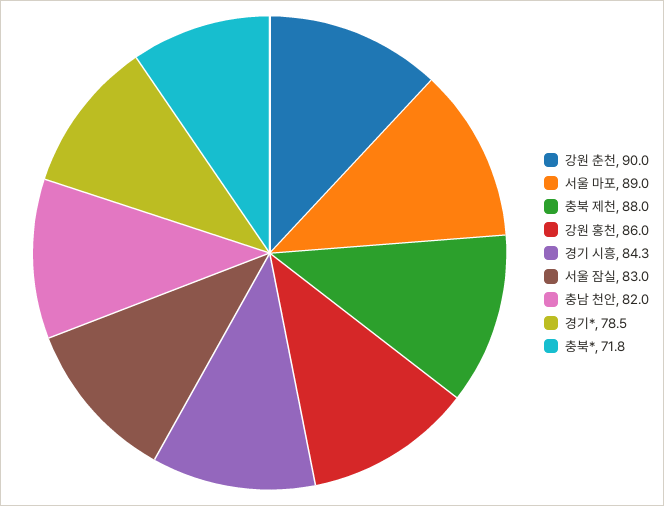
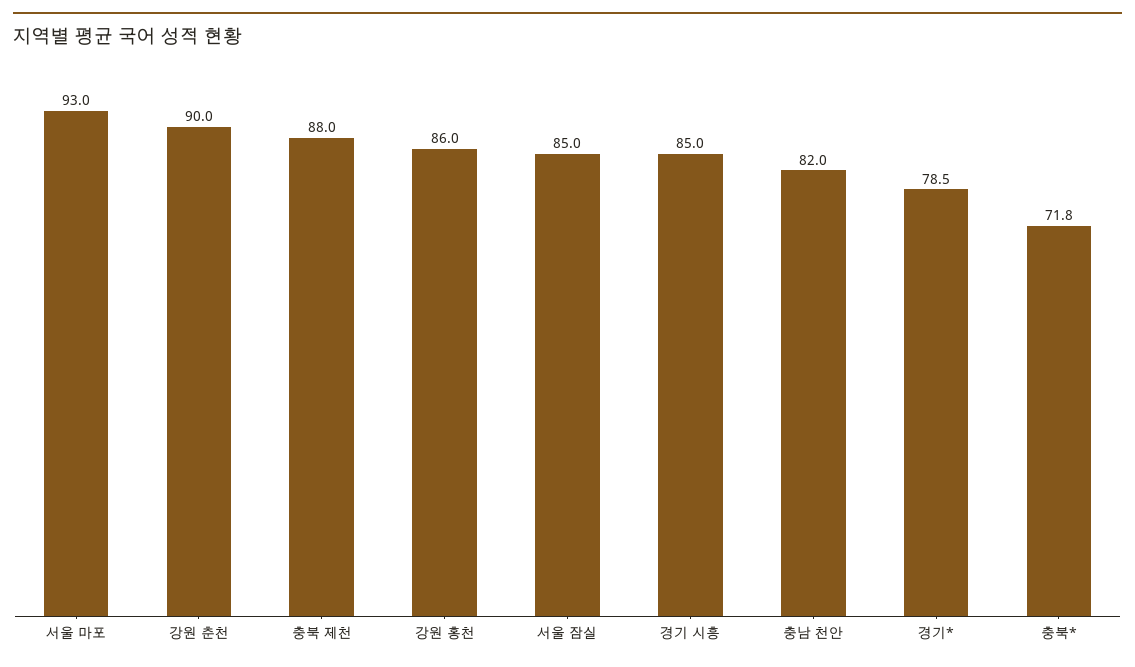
서울 마포: 89 -> 93
경기 시흥: 84.3 -> 85
서울 잠실: 83 -> 85

